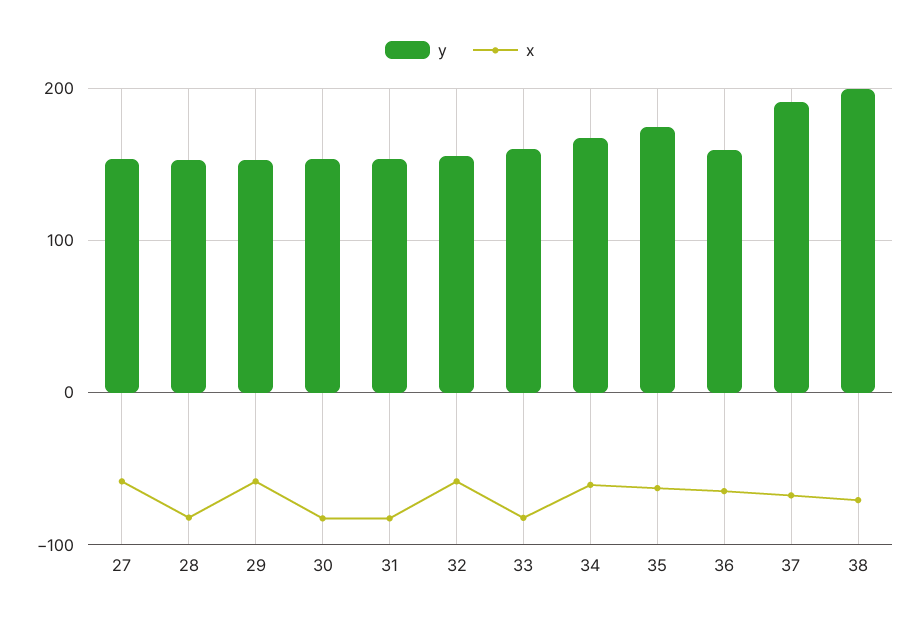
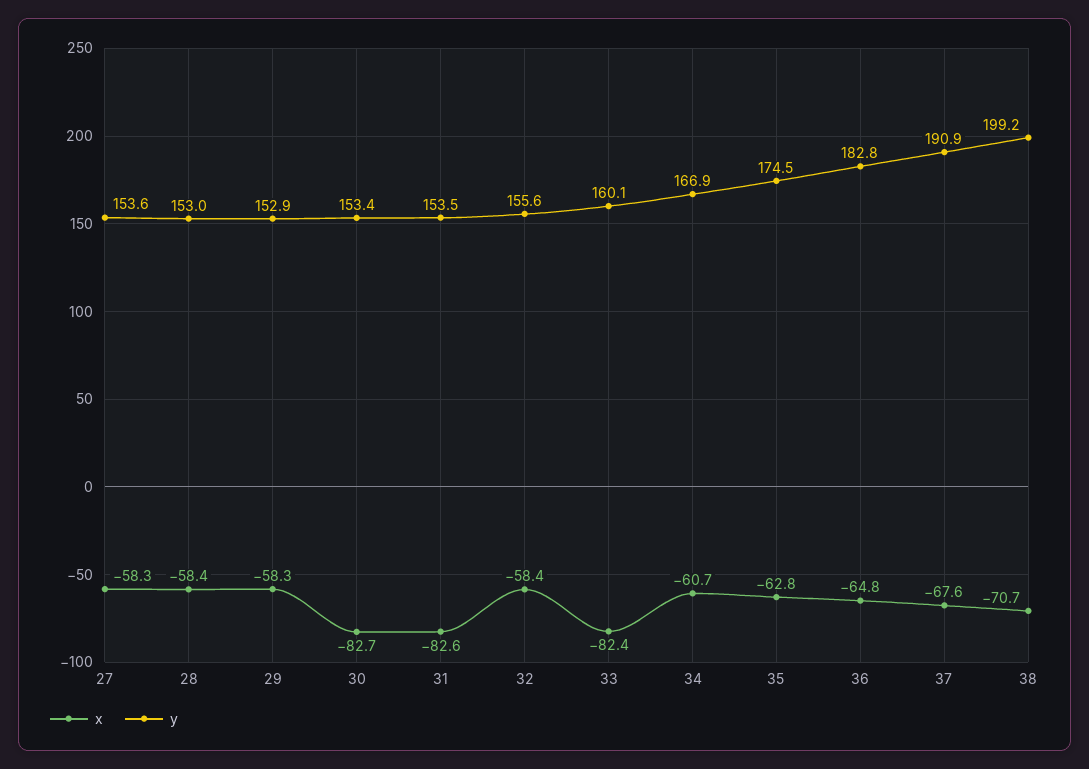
x, 28: -80 -> -58.4
y, 36: 160 -> 182.8

